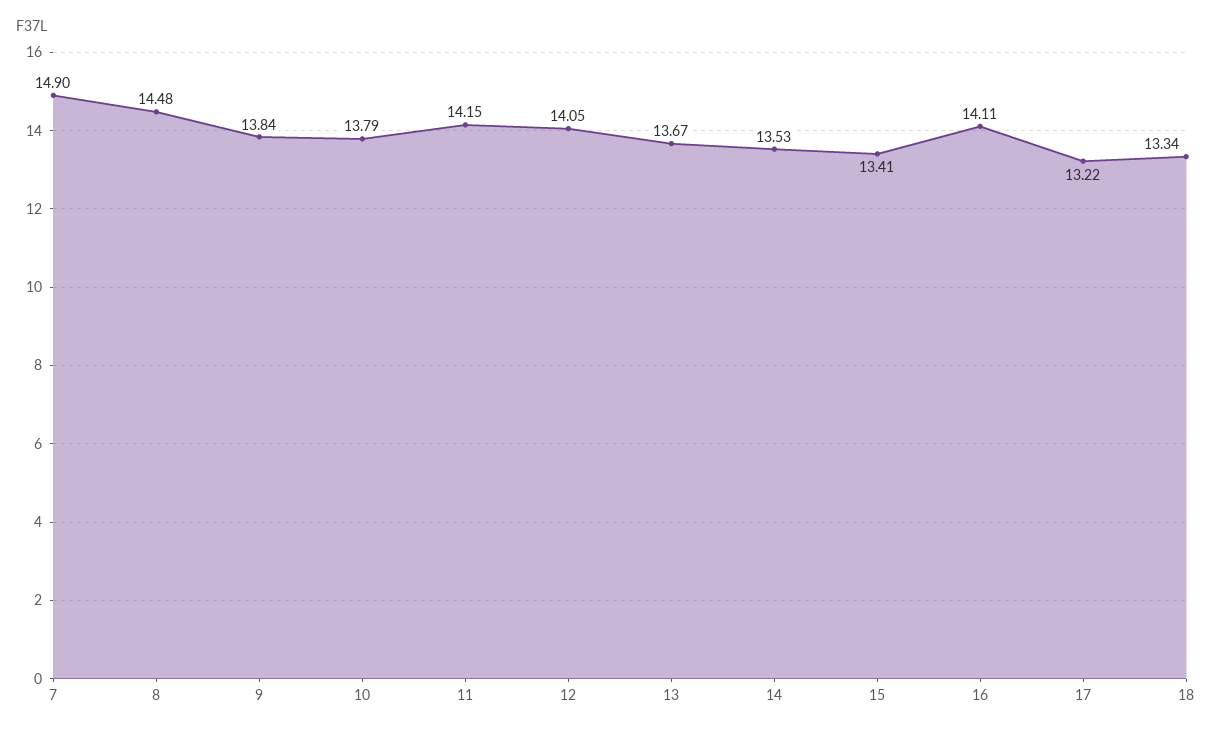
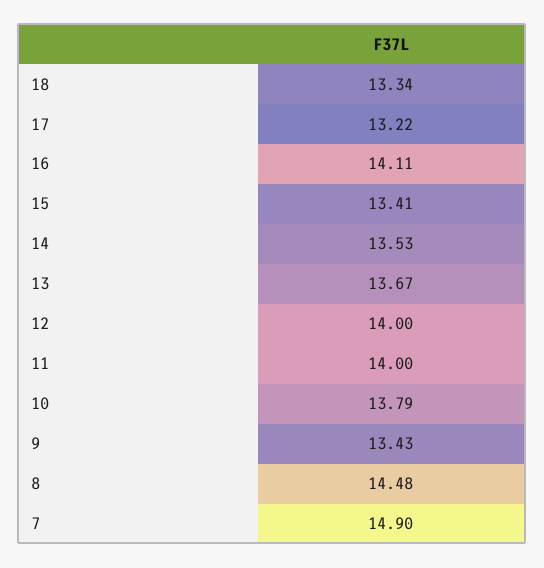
9: 13.84 -> 13.43
11: 14.15 -> 14
12: 14.05 -> 14

